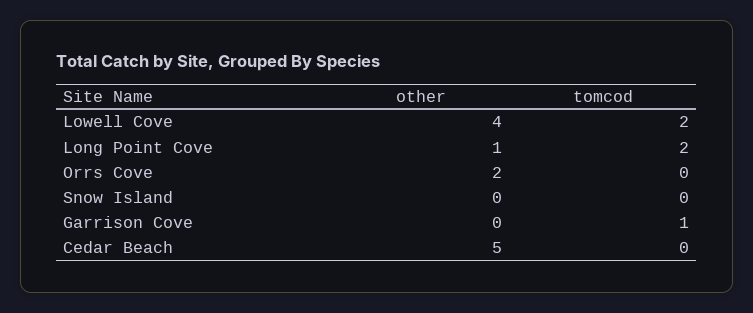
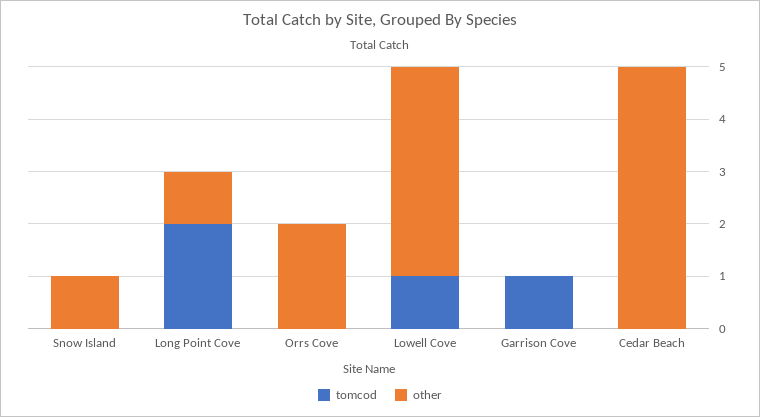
tomcod, Lowell Cove: 2 -> 1
other, Snow Island: 0 -> 1

